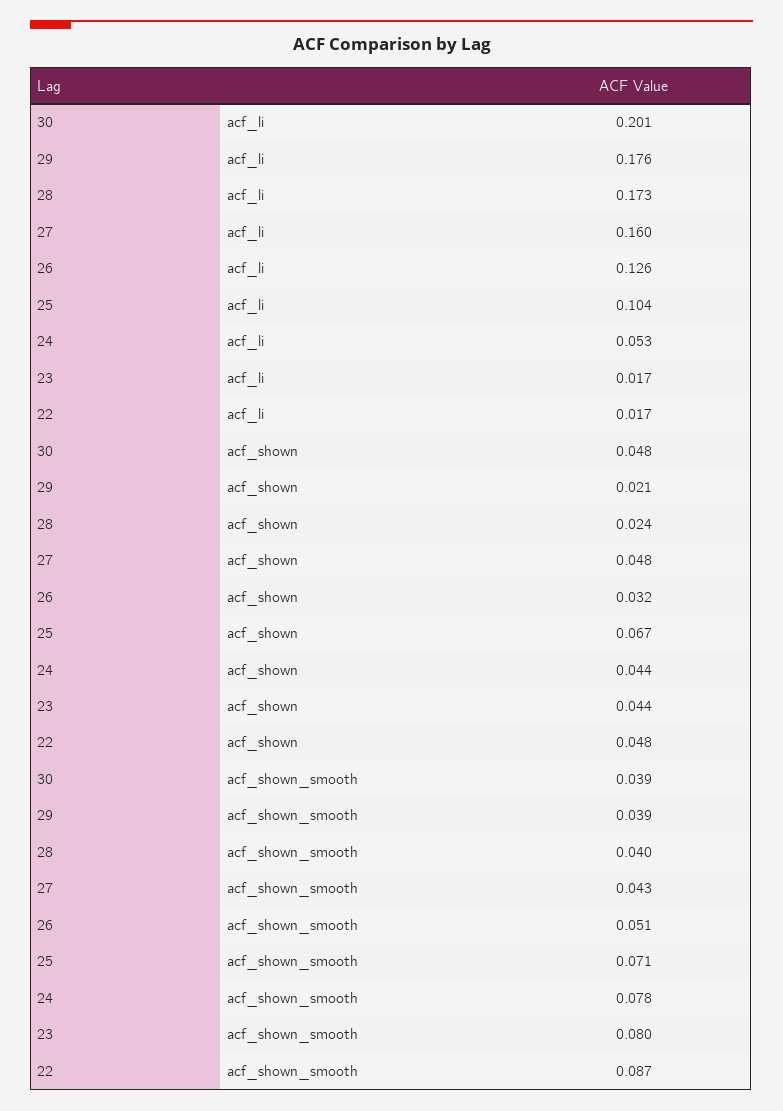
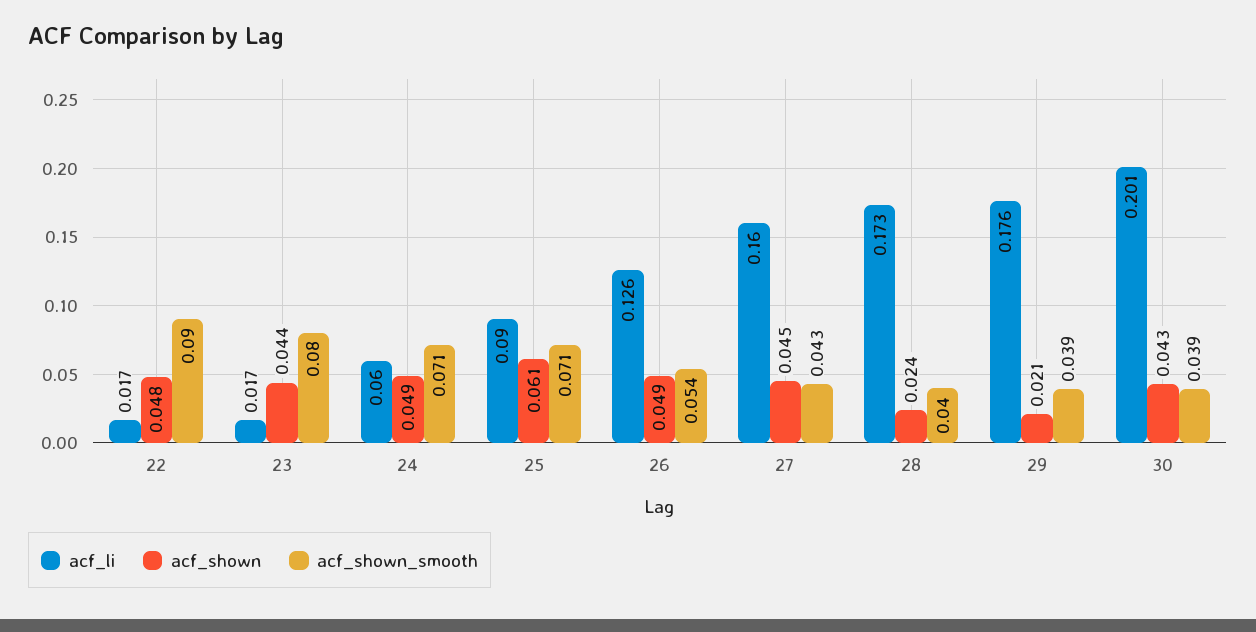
acf_li, 25: 0.104 -> 0.09
acf_li, 24: 0.053 -> 0.06
acf_shown, 30: 0.048 -> 0.043
acf_shown, 27: 0.048 -> 0.045
acf_shown, 26: 0.032 -> 0.049
acf_shown, 25: 0.067 -> 0.061
acf_shown, 24: 0.044 -> 0.049
acf_shown_smooth, 26: 0.051 -> 0.054
acf_shown_smooth, 24: 0.078 -> 0.071
acf_shown_smooth, 22: 0.087 -> 0.09

